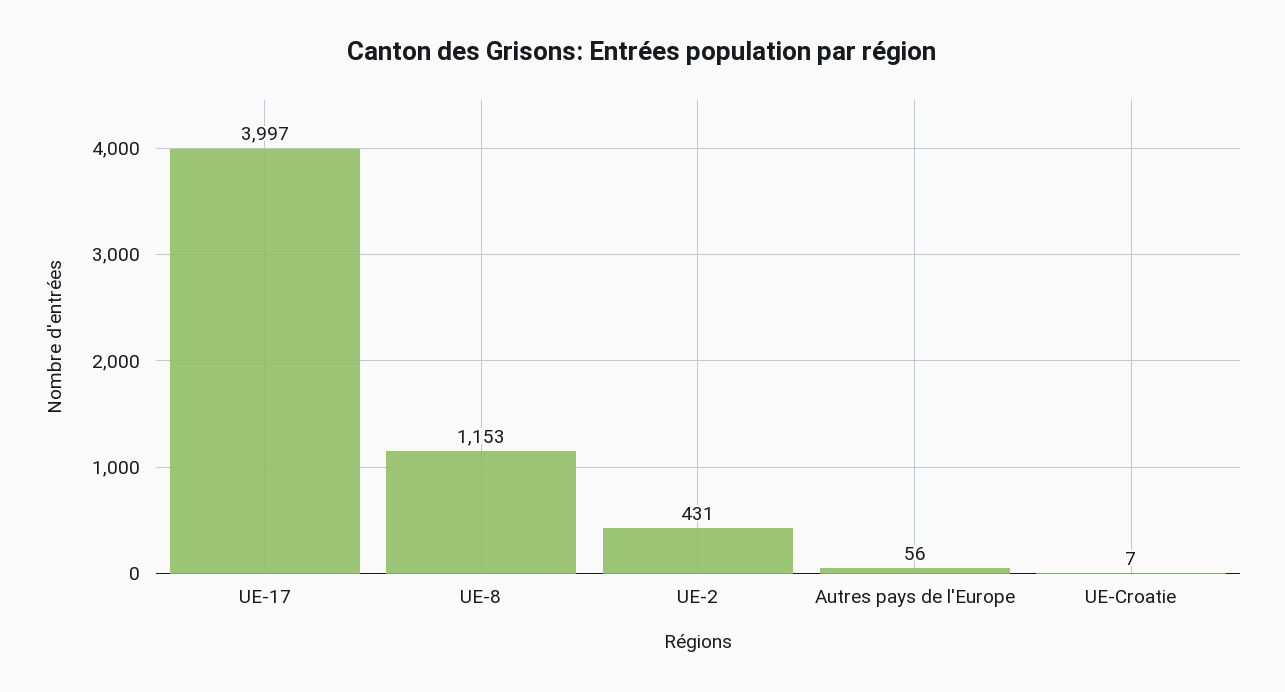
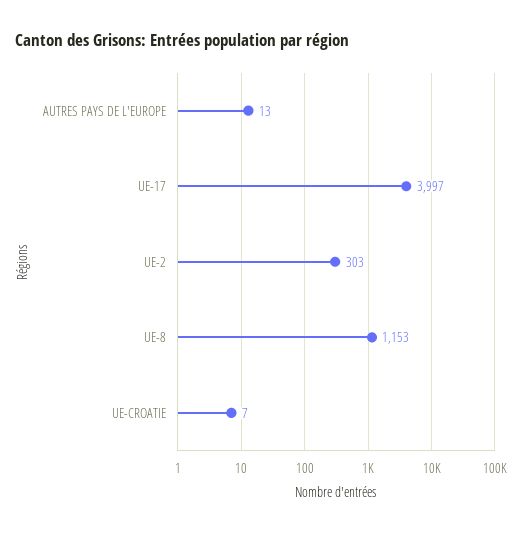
UE-2: 431 -> 303
Autres pays de l'Europe: 56 -> 13

